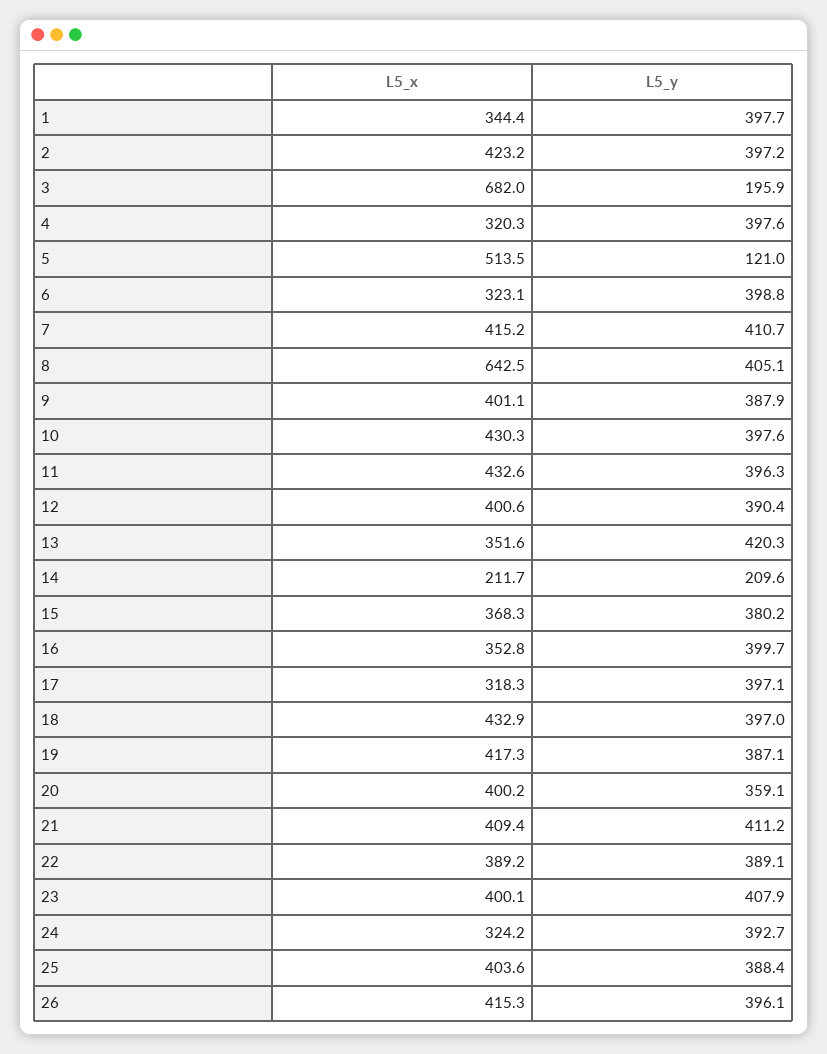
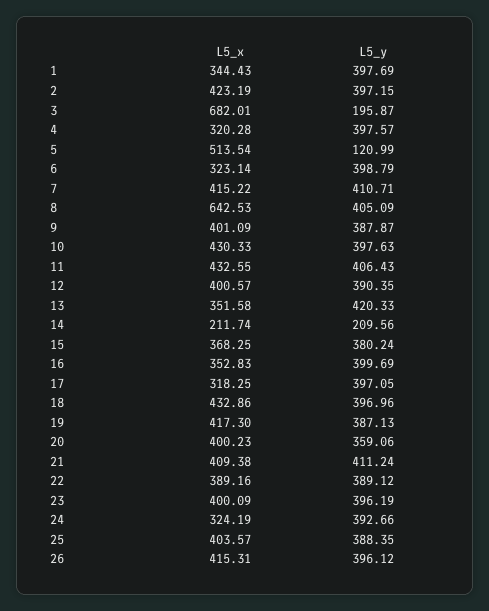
L5_y, 11: 396.3 -> 406.43
L5_y, 23: 407.9 -> 396.19

